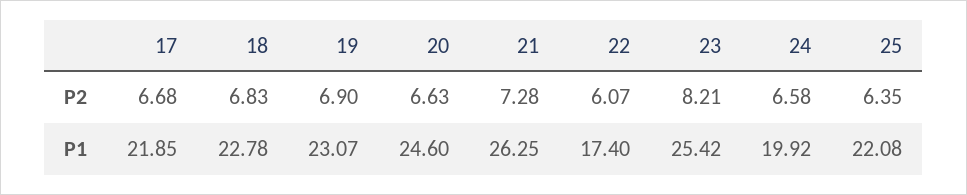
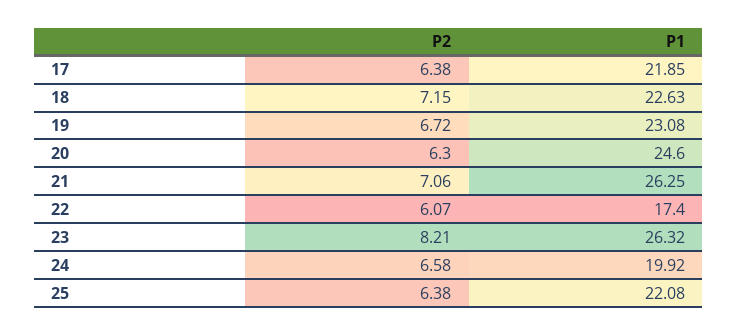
17, P2: 6.68 -> 6.38
18, P2: 6.83 -> 7.15
19, P2: 6.9 -> 6.72
20, P2: 6.63 -> 6.3
21, P2: 7.28 -> 7.06
25, P2: 6.35 -> 6.38
18, P1: 22.78 -> 22.63
19, P1: 23.07 -> 23.08
23, P1: 25.42 -> 26.32

